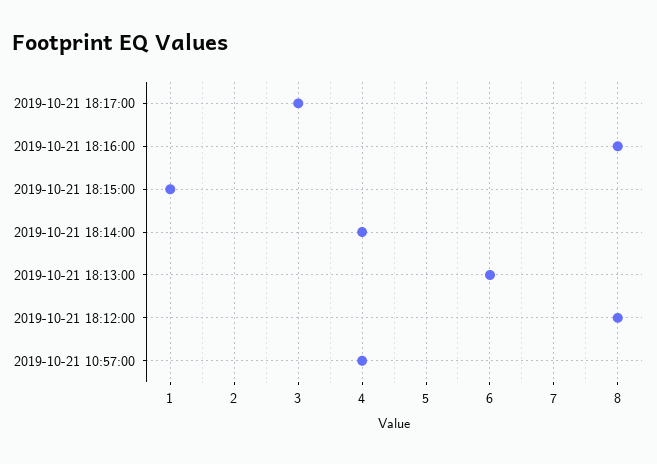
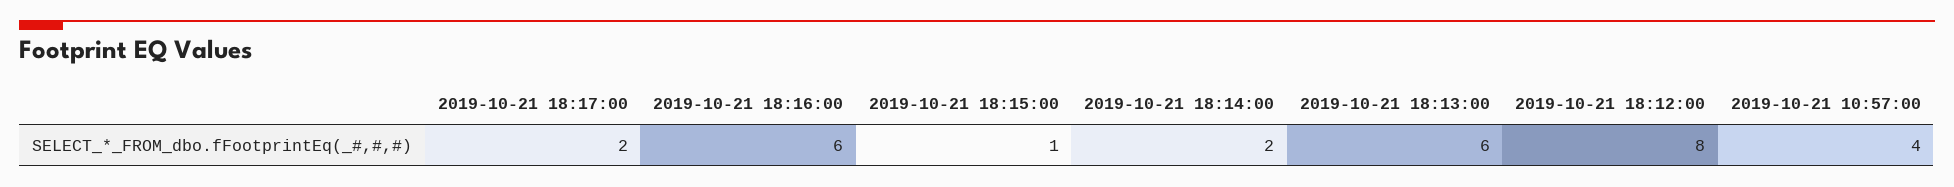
2019-10-21 18:17:00: 3 -> 2
2019-10-21 18:16:00: 8 -> 6
2019-10-21 18:14:00: 4 -> 2

